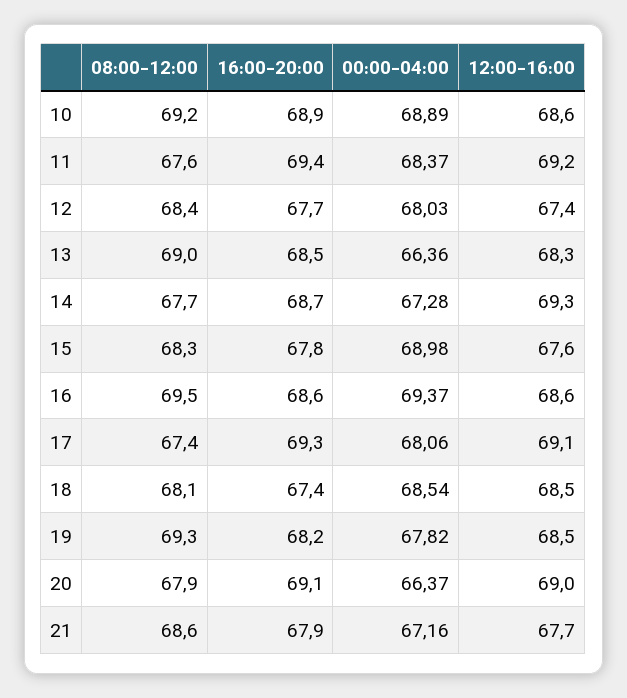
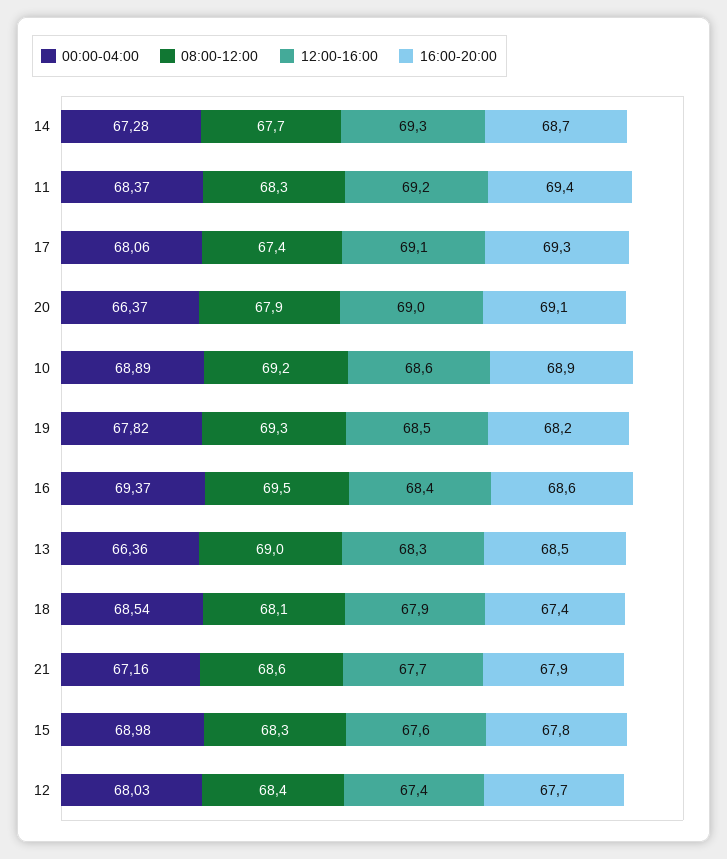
08:00-12:00, 11: 67.6 -> 68.3
12:00-16:00, 16: 68.6 -> 68.4
12:00-16:00, 18: 68.5 -> 67.9

